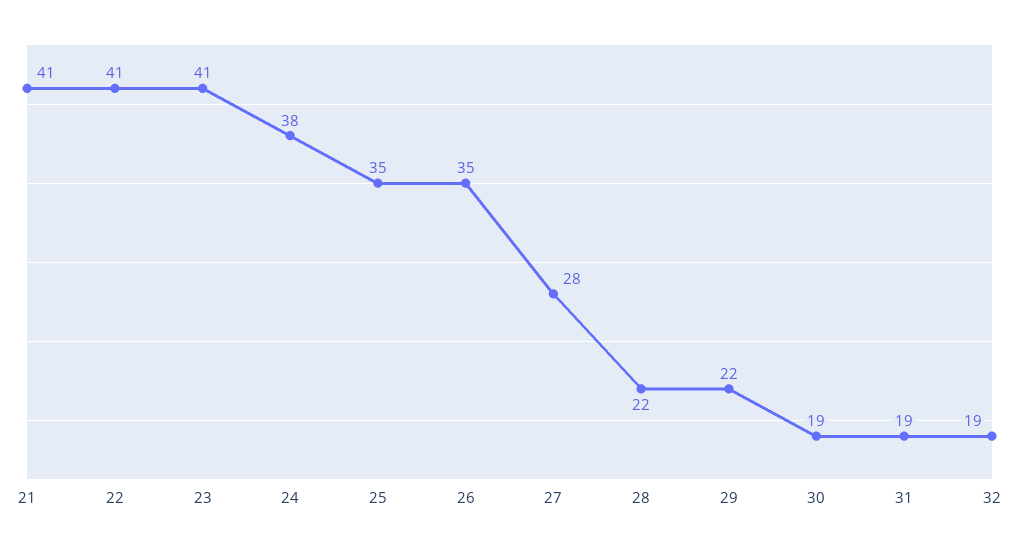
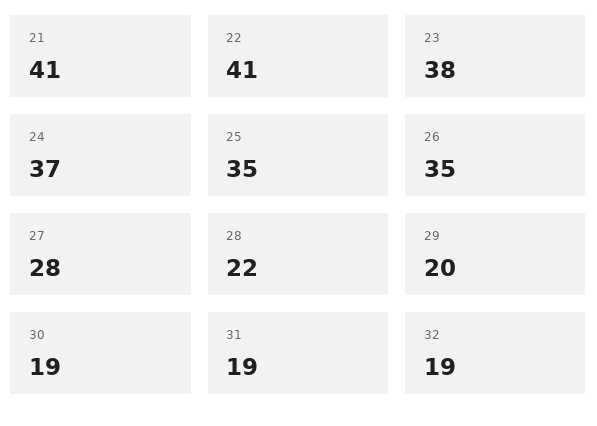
23: 41 -> 38
24: 38 -> 37
29: 22 -> 20

